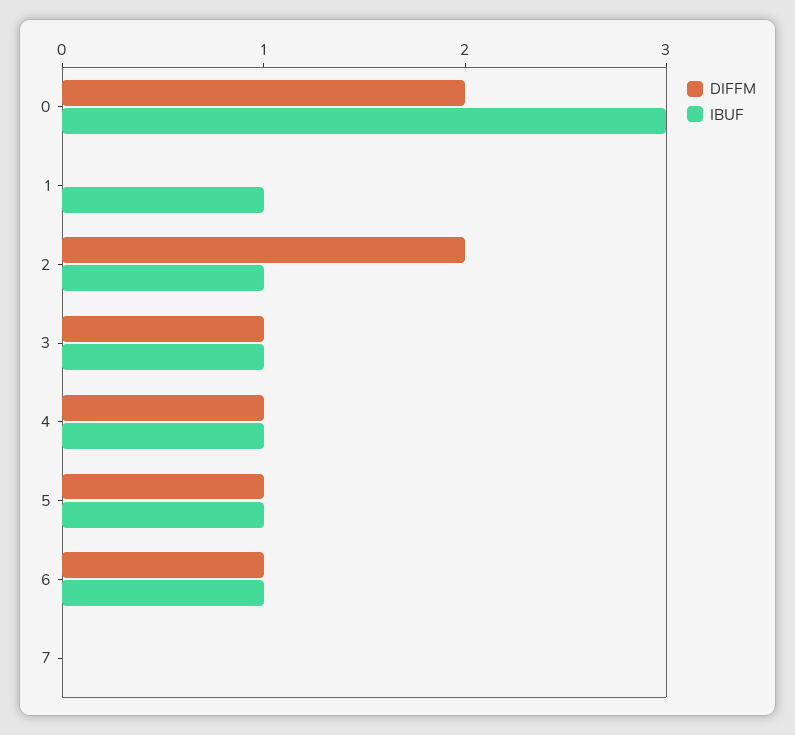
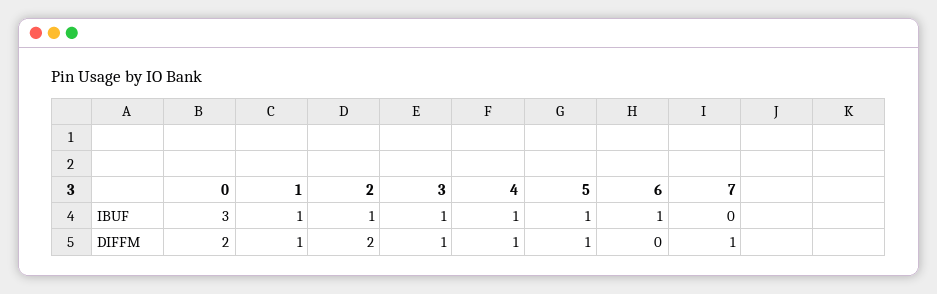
DIFFM, 1: 0 -> 1
DIFFM, 6: 1 -> 0
DIFFM, 7: 0 -> 1

